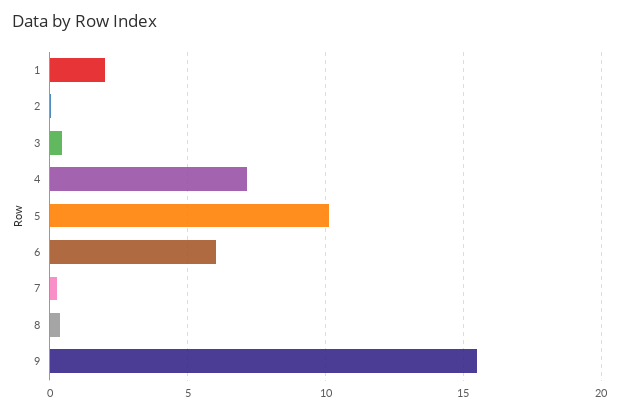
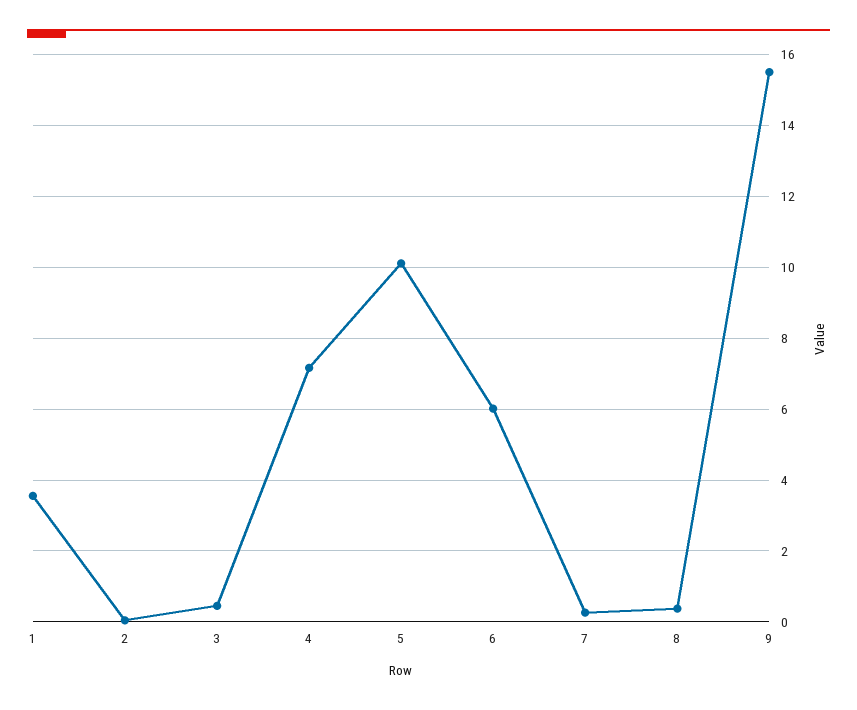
1: 2 -> 3.6

